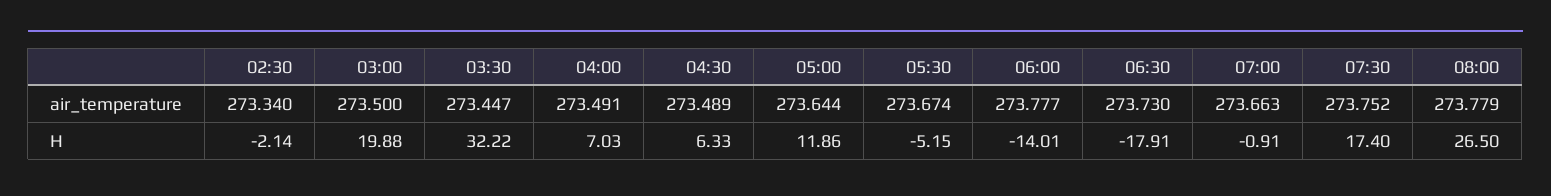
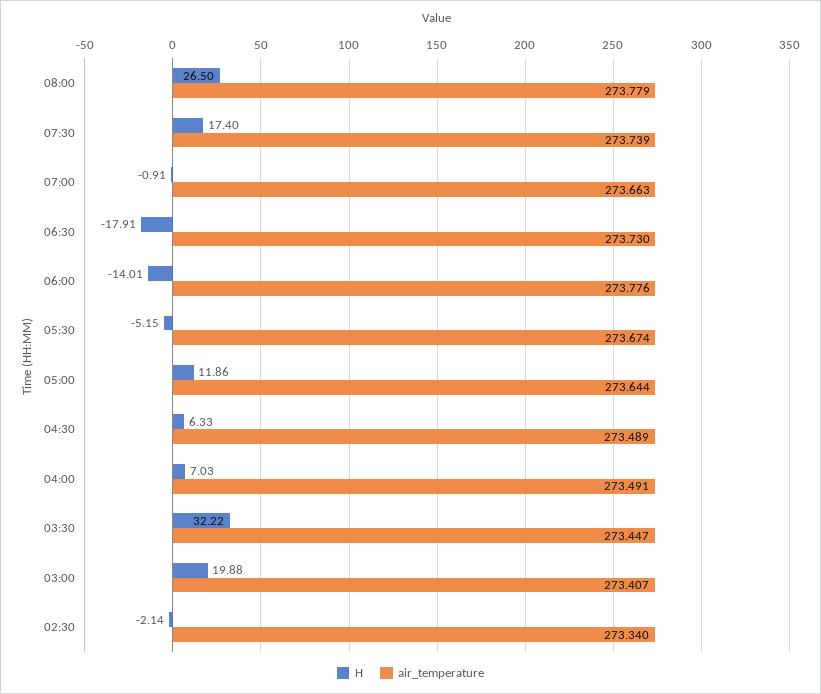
air_temperature, 03:00: 273.5 -> 273.407
air_temperature, 06:00: 273.777 -> 273.776
air_temperature, 07:30: 273.752 -> 273.739

